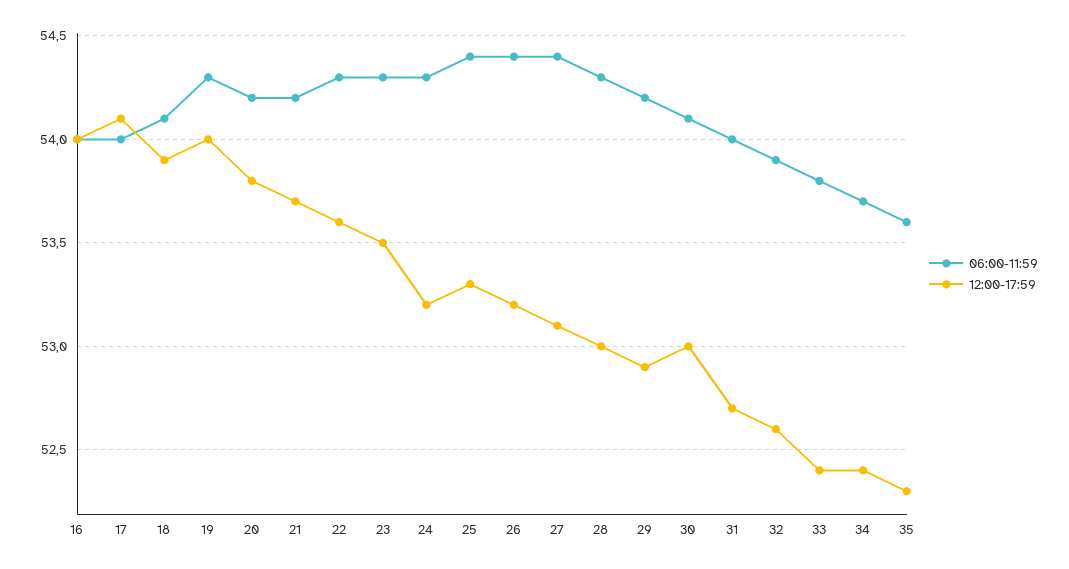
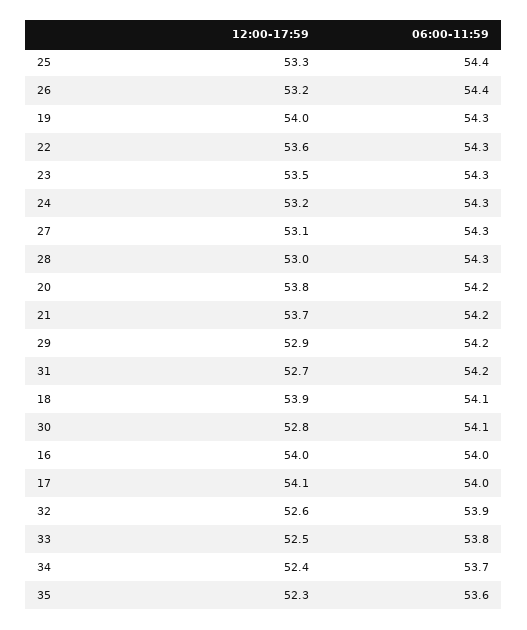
06:00-11:59, 27: 54.4 -> 54.3
12:00-17:59, 30: 53 -> 52.8
06:00-11:59, 31: 54 -> 54.2
12:00-17:59, 33: 52.4 -> 52.5

